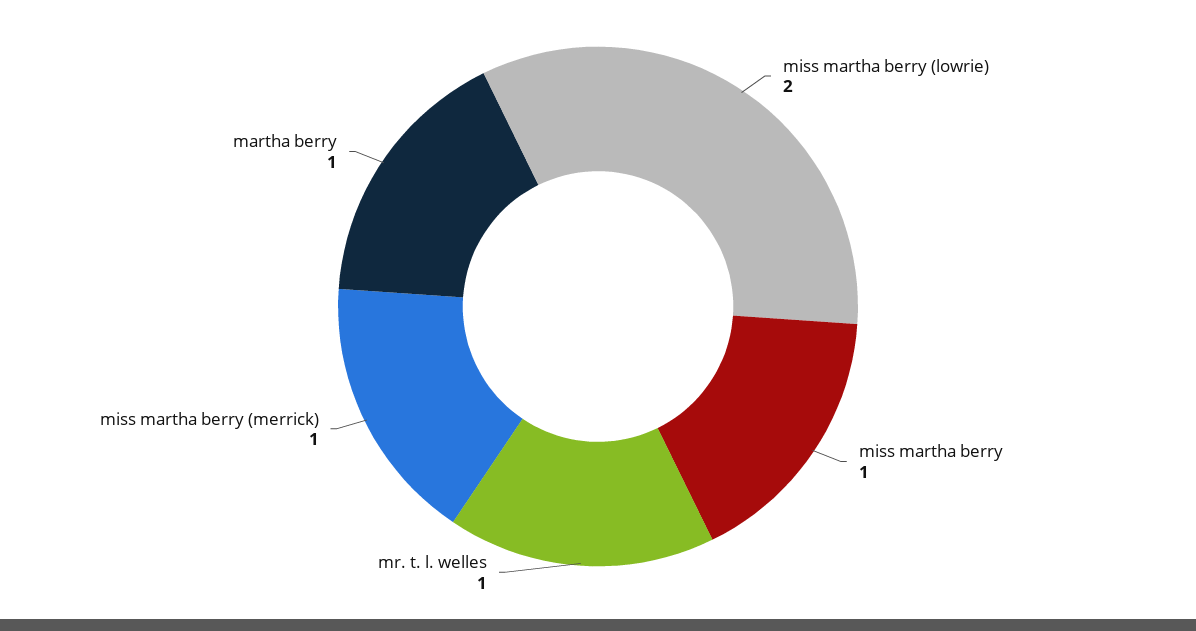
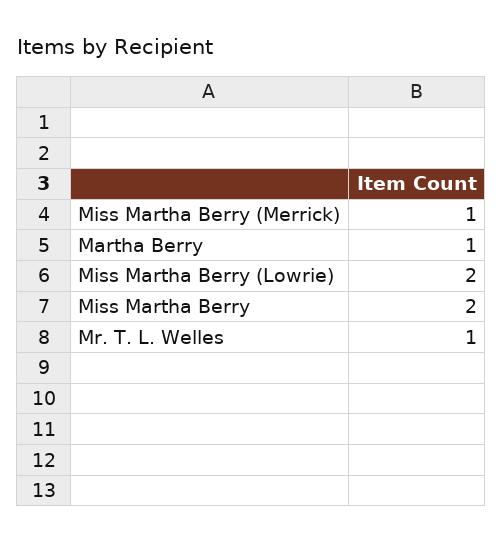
miss martha berry: 1 -> 2

